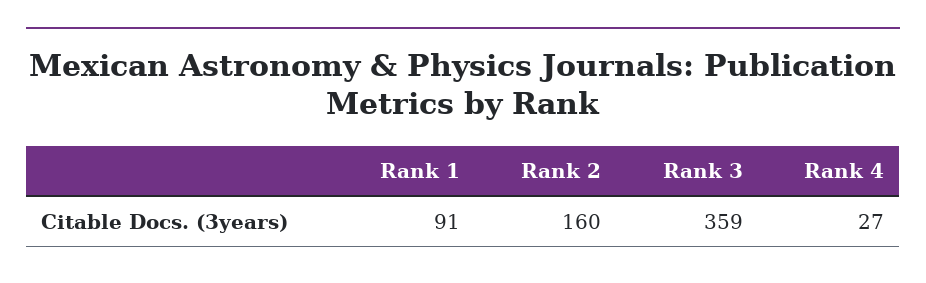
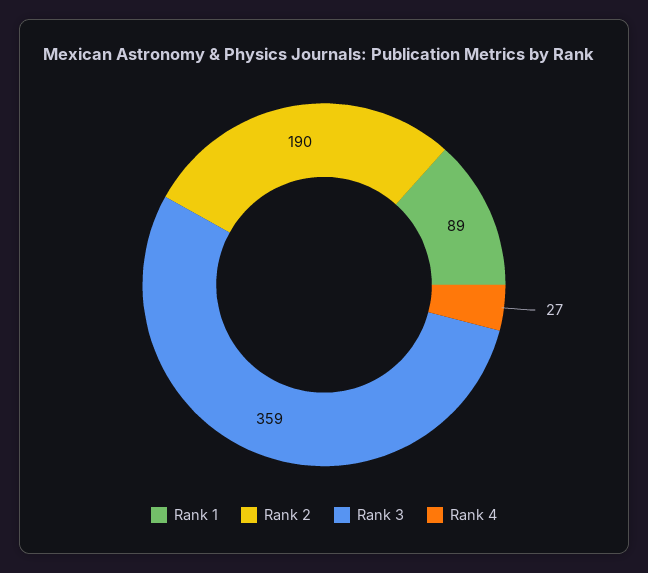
Rank 1: 91 -> 89
Rank 2: 160 -> 190

